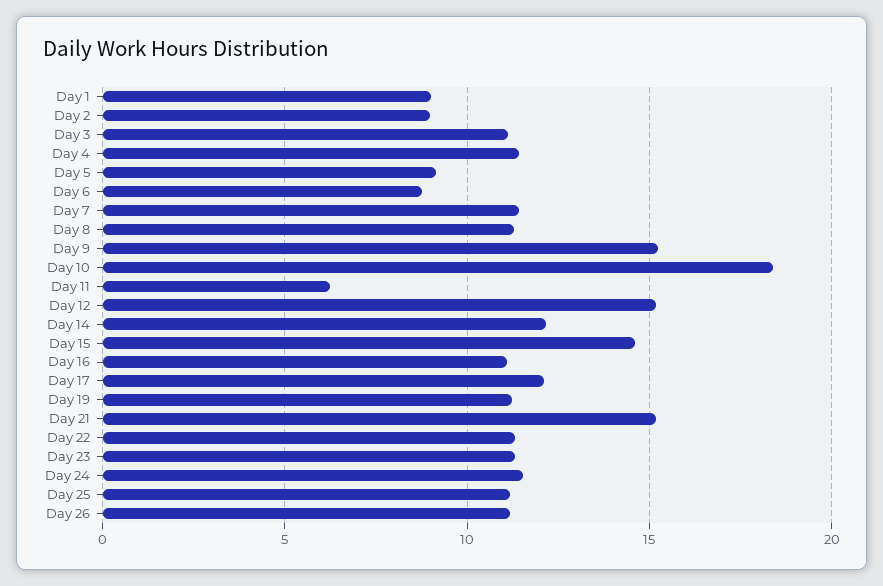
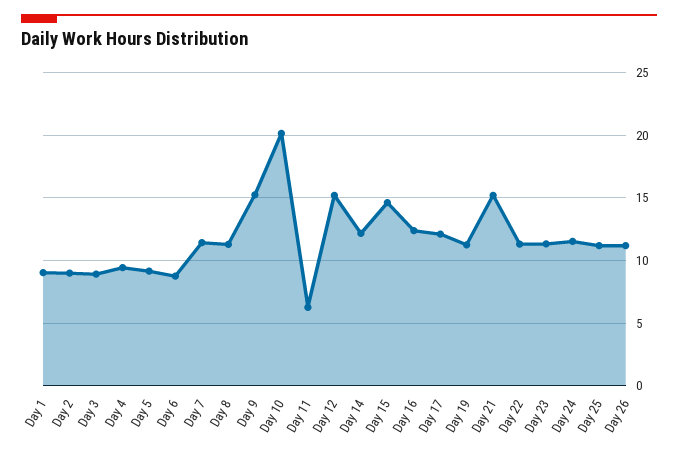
Day 3: 11 -> 9
Day 4: 11.5 -> 9.5
Day 10: 18.5 -> 20
Day 16: 11 -> 12.5

